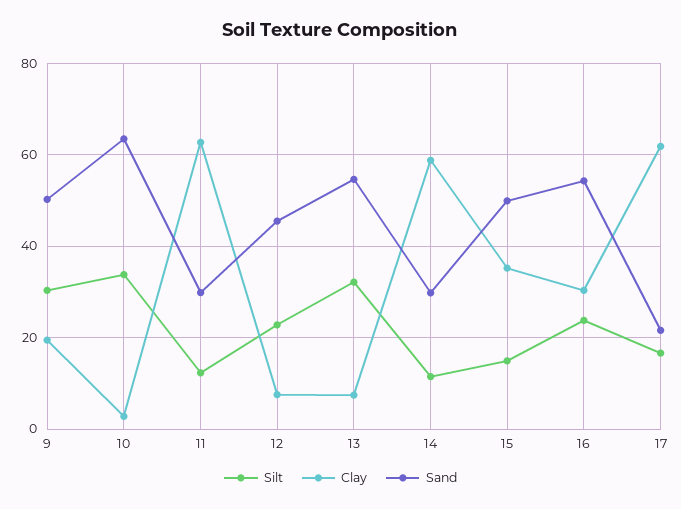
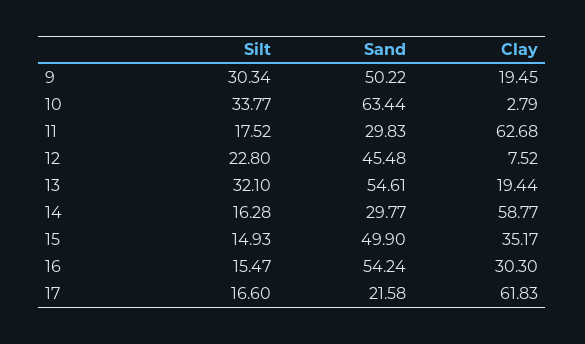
Silt, 11: 12 -> 17.52
Clay, 13: 8 -> 19.44
Silt, 14: 12 -> 16.28
Silt, 16: 24 -> 15.47

